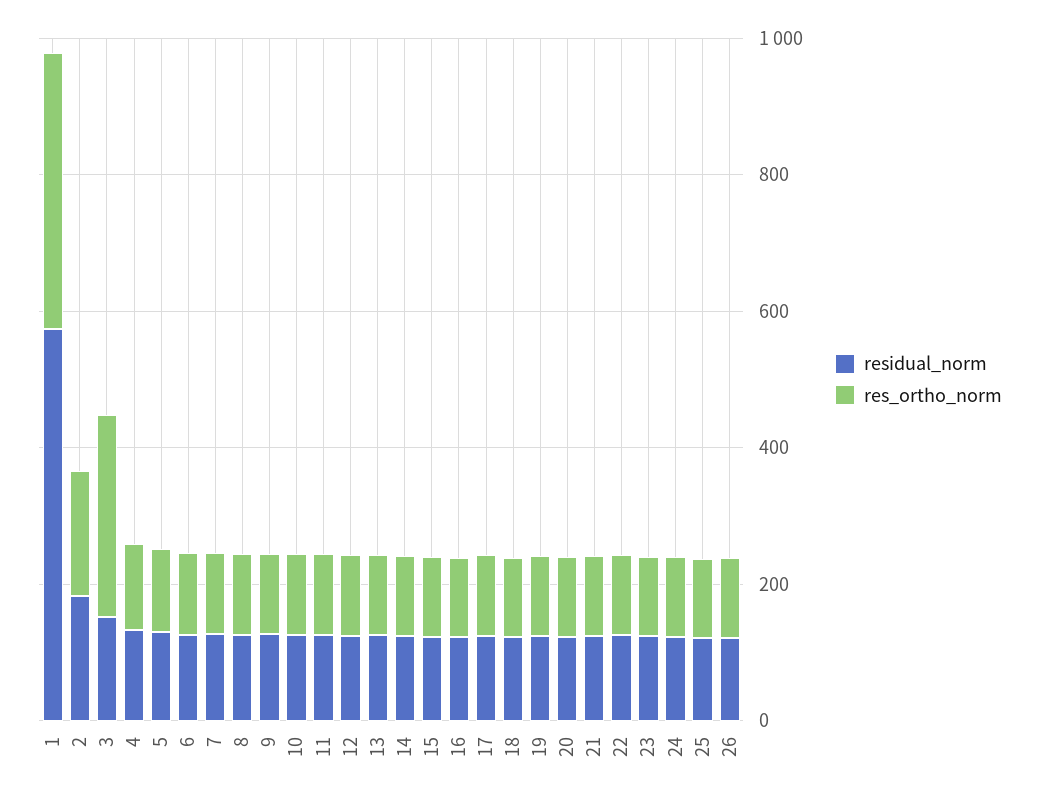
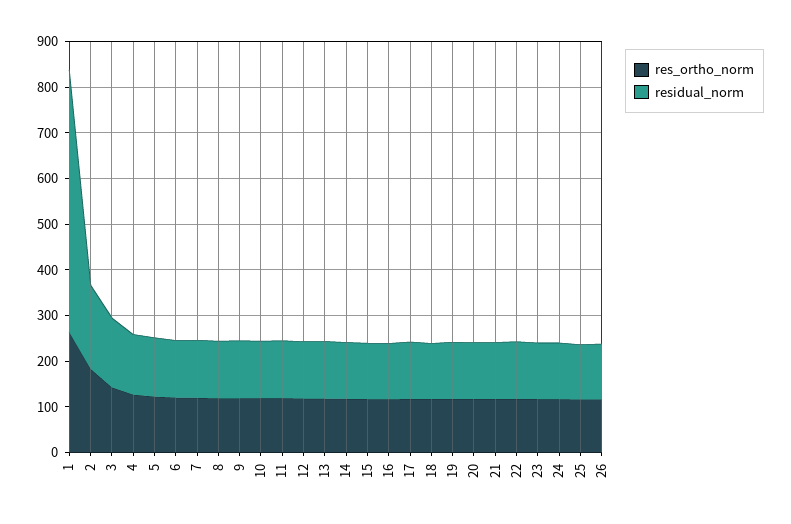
res_ortho_norm, 1: 400 -> 260
res_ortho_norm, 3: 300 -> 140

